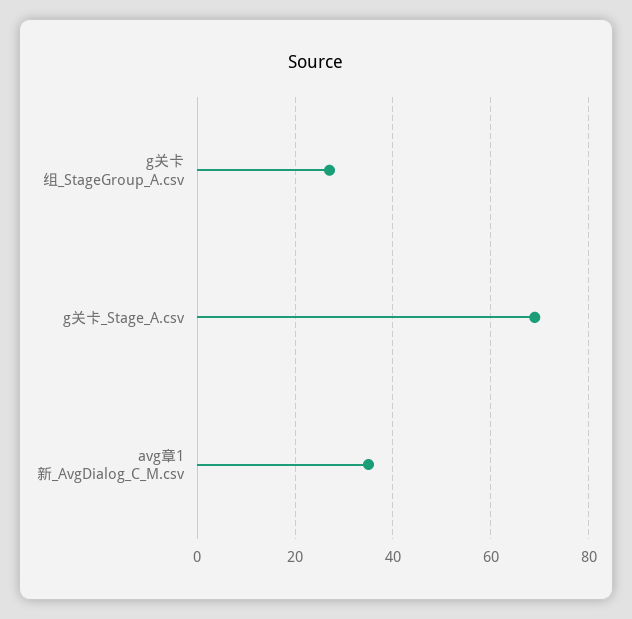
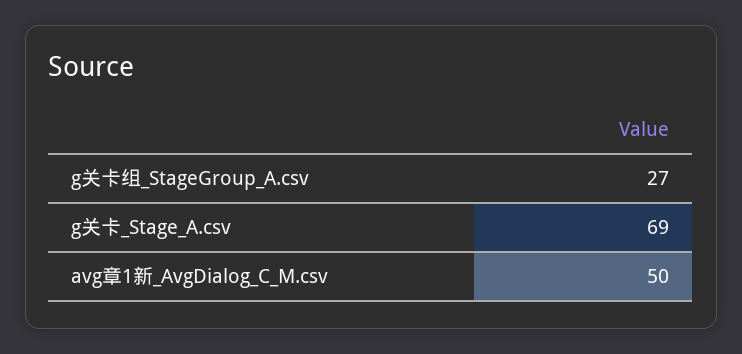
avg章1新_AvgDialog_C_M.csv: 35 -> 50

